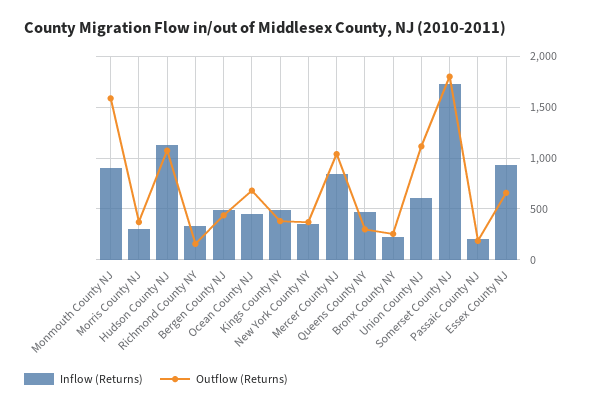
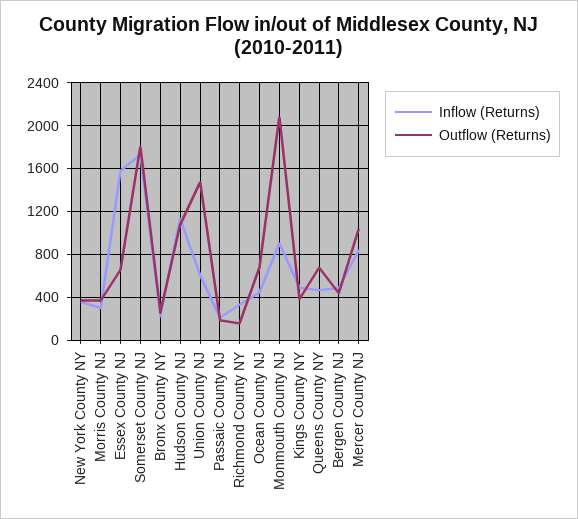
Outflow (Returns), Monmouth County NJ: 1600 -> 2100
Outflow (Returns), Queens County NY: 300 -> 700
Outflow (Returns), Union County NJ: 1100 -> 1500
Inflow (Returns), Essex County NJ: 900 -> 1600

